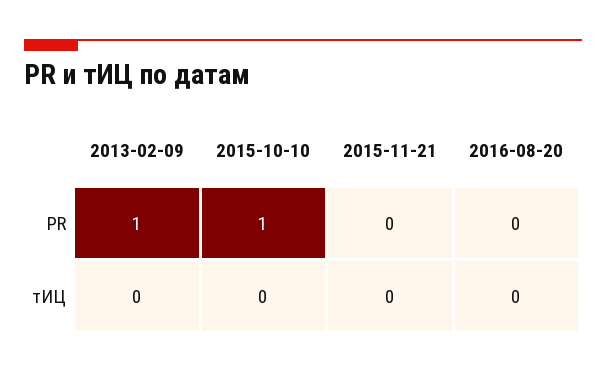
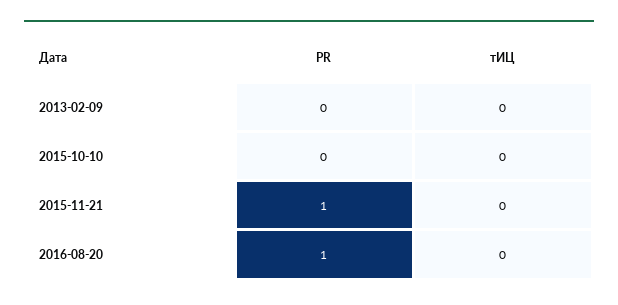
2013-02-09, PR: 1 -> 0
2015-10-10, PR: 1 -> 0
2015-11-21, PR: 0 -> 1
2016-08-20, PR: 0 -> 1

